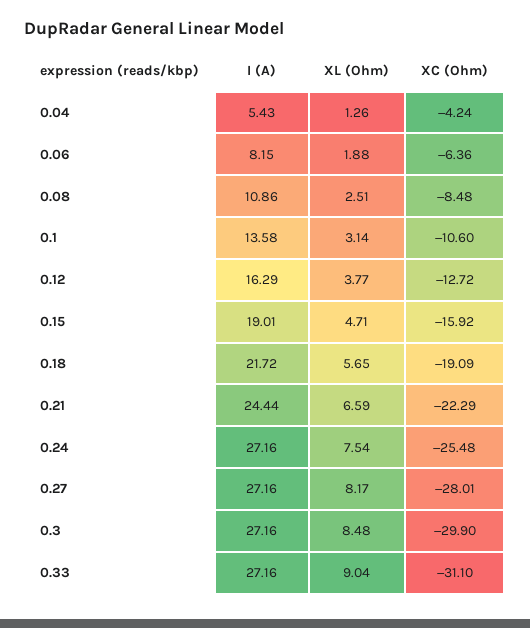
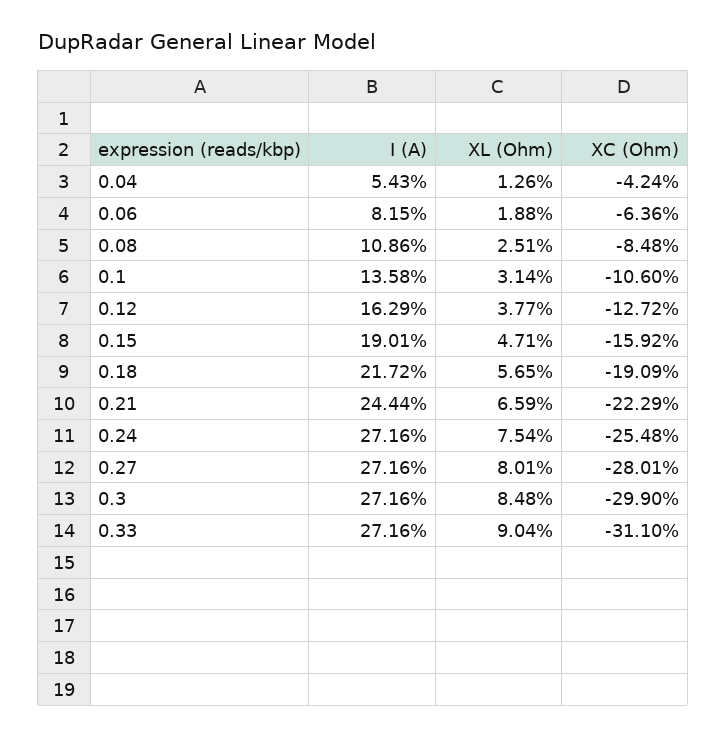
XL (Ohm), 0.27: 8.17 -> 8.01

